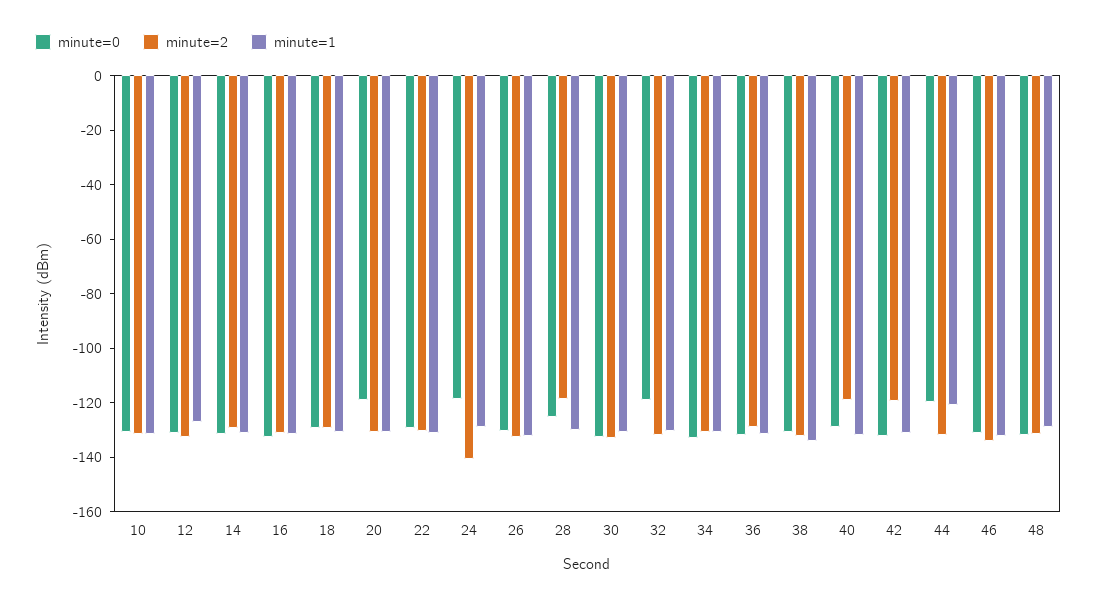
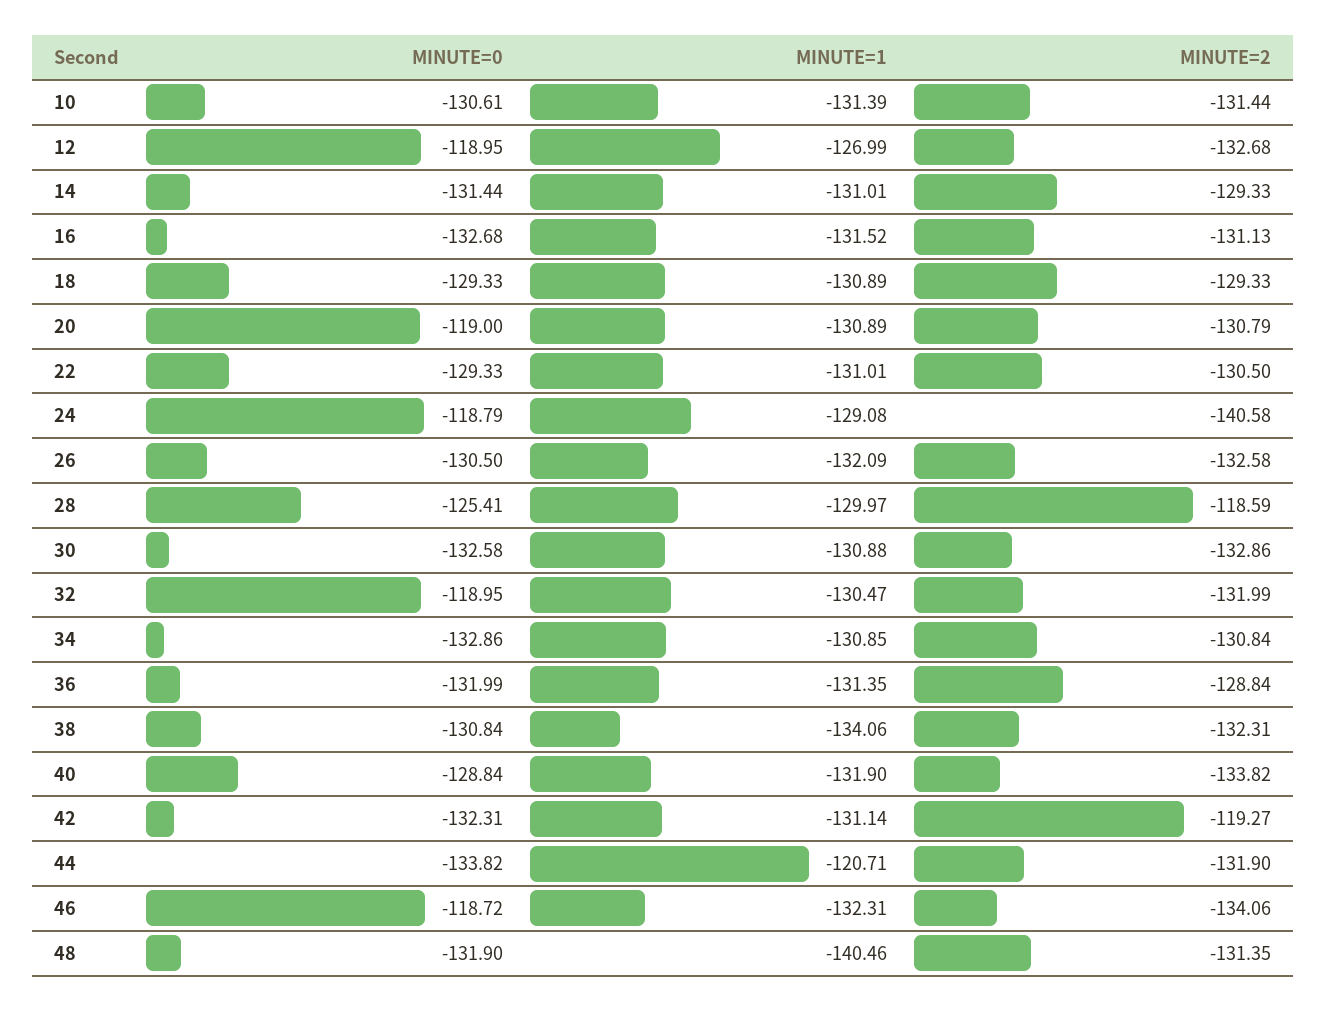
minute=0, 12: -130 -> -118.95
minute=2, 40: -120 -> -133.82
minute=0, 44: -120 -> -133.82
minute=0, 46: -130 -> -118.72
minute=1, 48: -130 -> -140.46

